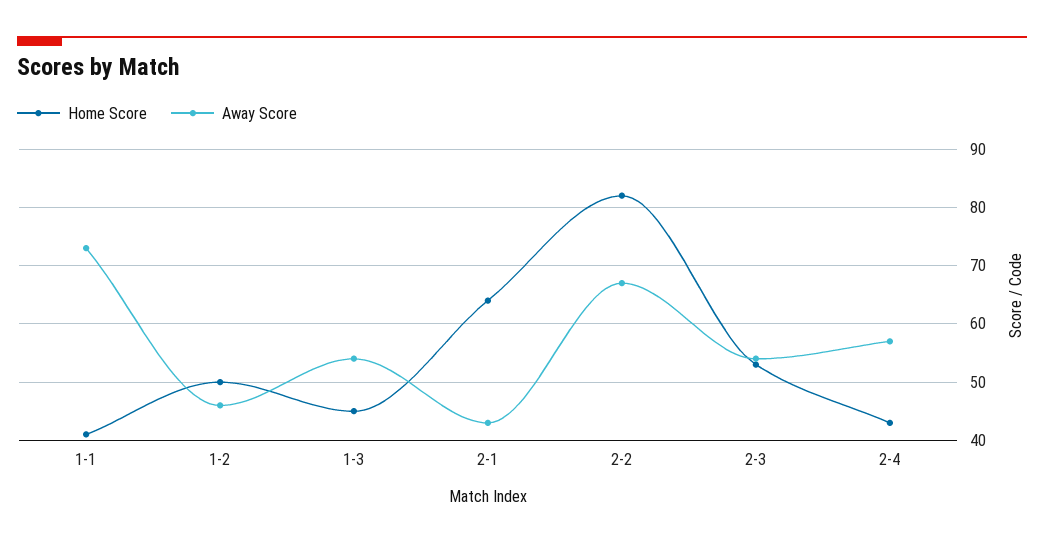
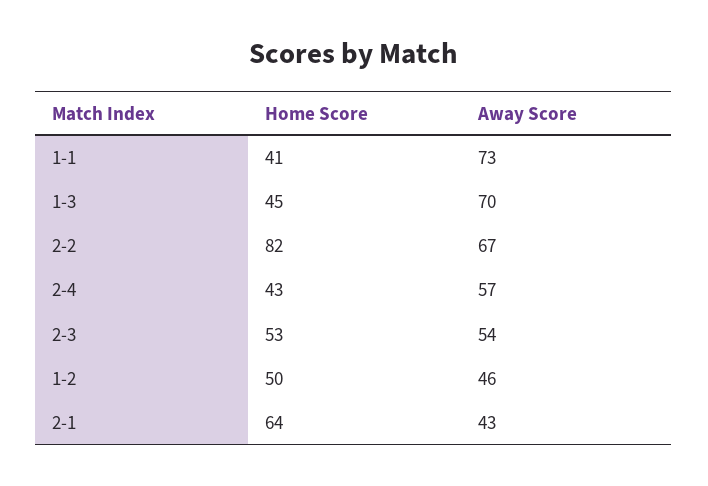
Away Score, 1-3: 55 -> 70

